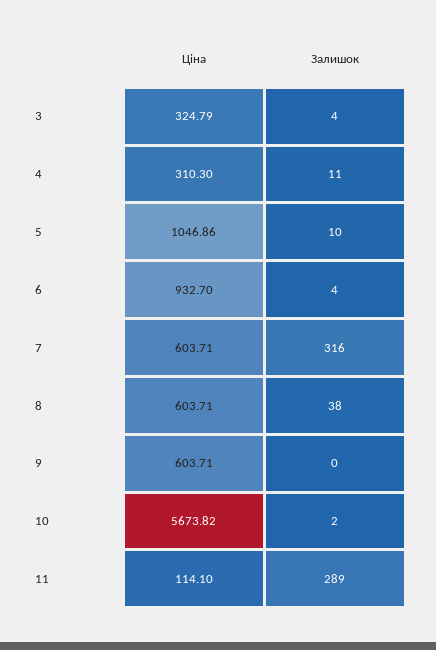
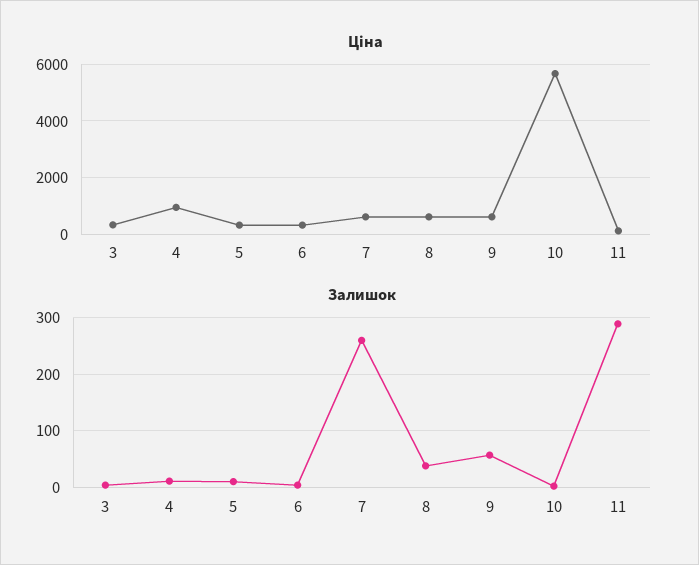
Ціна, 4: 310.3 -> 1000
Ціна, 5: 1046.86 -> 250
Ціна, 6: 932.7 -> 250
Залишок, 7: 316 -> 260
Залишок, 9: 0 -> 60

